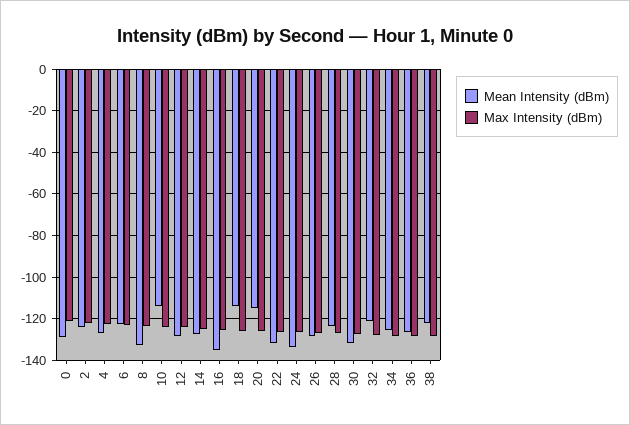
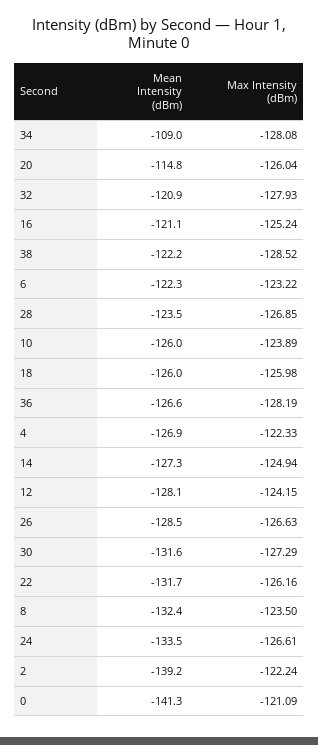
Mean Intensity (dBm), 0: -130 -> -141.3
Mean Intensity (dBm), 2: -125 -> -139.2
Mean Intensity (dBm), 10: -115 -> -126
Mean Intensity (dBm), 16: -135 -> -121.1
Mean Intensity (dBm), 18: -115 -> -126
Mean Intensity (dBm), 34: -125 -> -109

